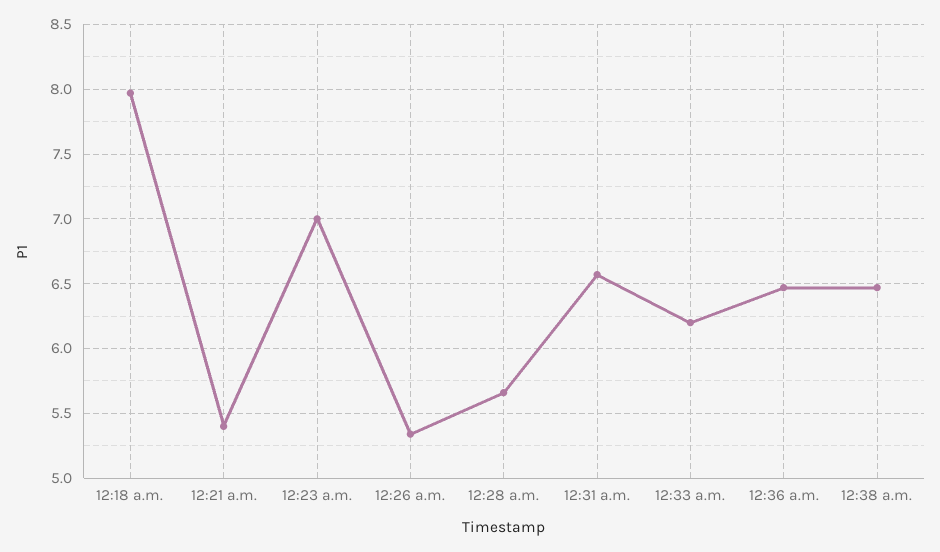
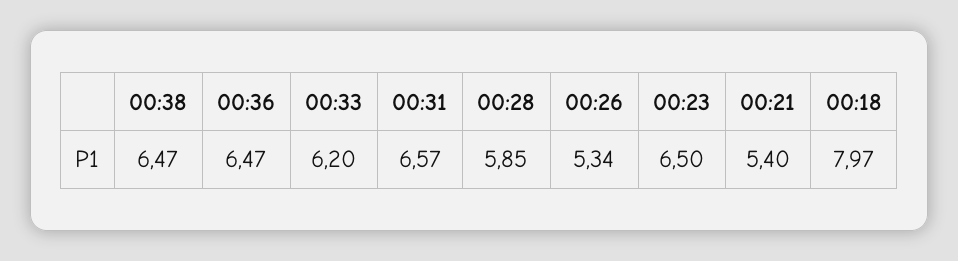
12:23 a.m.: 7 -> 6.5
12:28 a.m.: 5.65 -> 5.85

